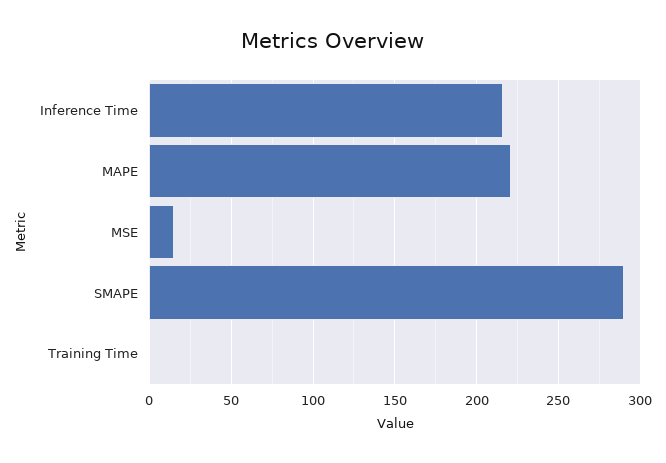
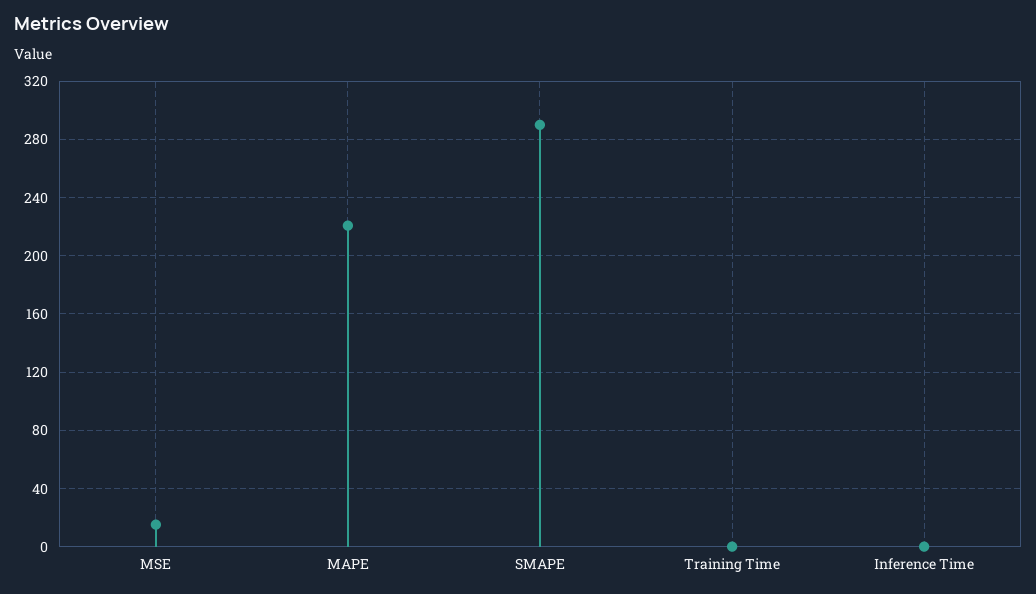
Inference Time: 215 -> 0

